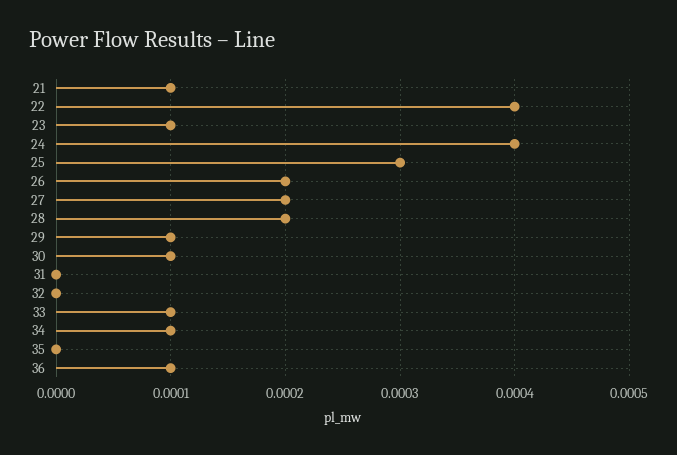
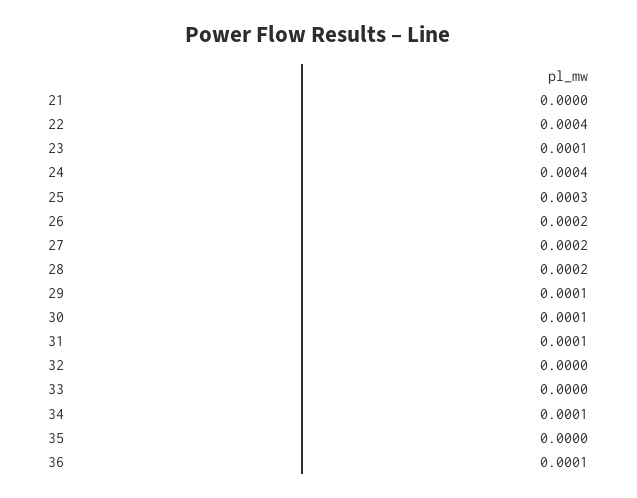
21: 0.0001 -> 0
31: 0 -> 0.0001
33: 0.0001 -> 0

